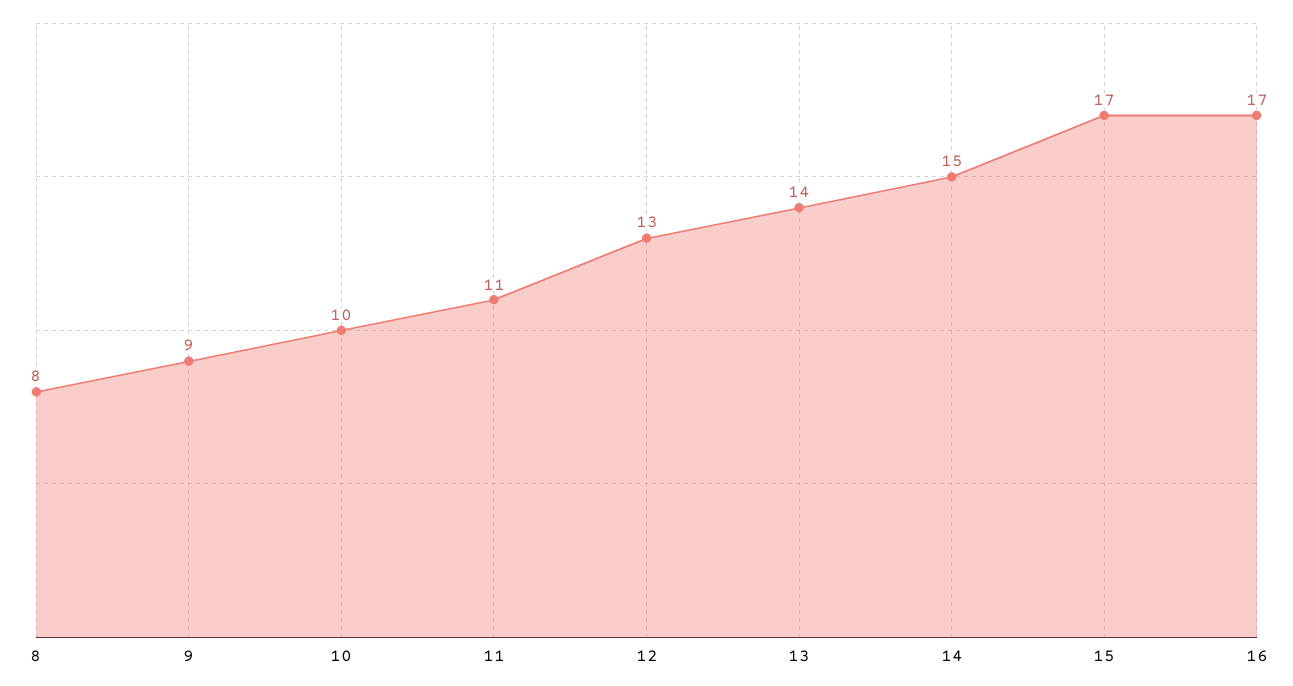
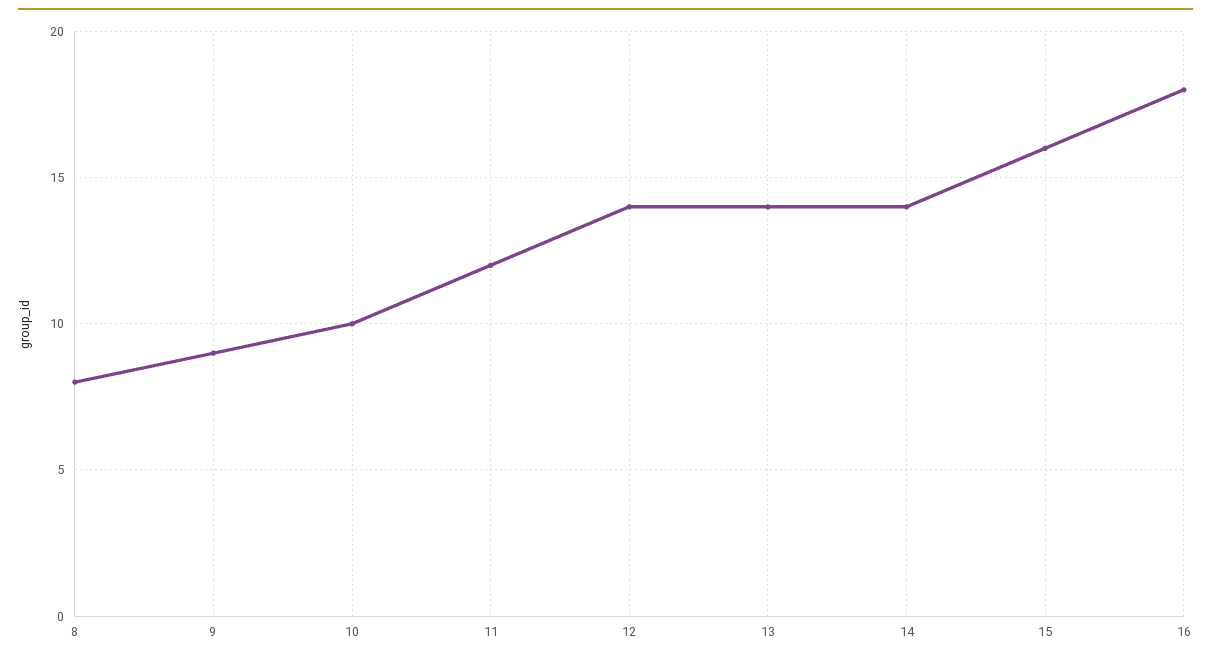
11: 11 -> 12
12: 13 -> 14
14: 15 -> 14
15: 17 -> 16
16: 17 -> 18

